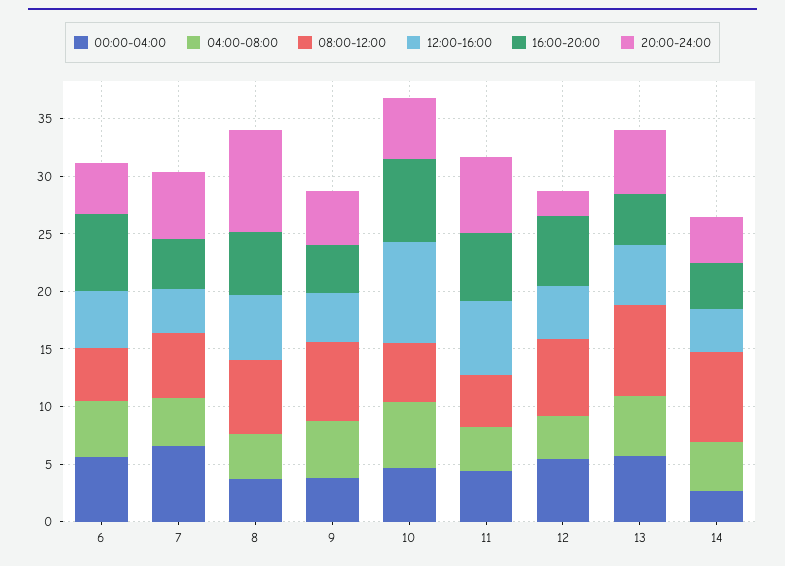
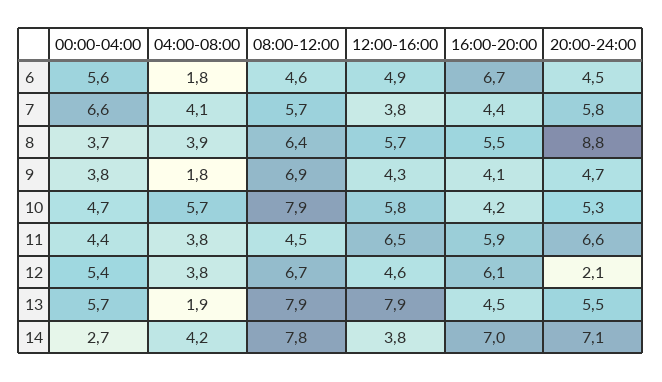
04:00-08:00, 6: 5 -> 1.8
04:00-08:00, 9: 5 -> 1.8
08:00-12:00, 10: 5 -> 7.9
12:00-16:00, 10: 9 -> 5.8
16:00-20:00, 10: 7 -> 4.2
04:00-08:00, 13: 5 -> 1.9
12:00-16:00, 13: 5 -> 7.9
16:00-20:00, 14: 4 -> 7
20:00-24:00, 14: 4 -> 7.1

